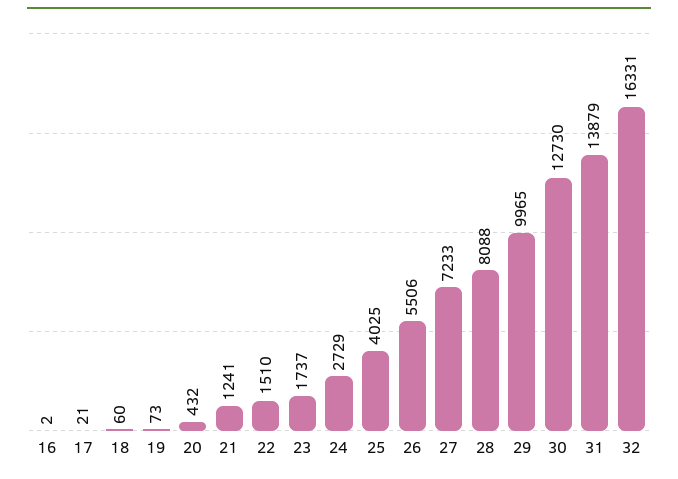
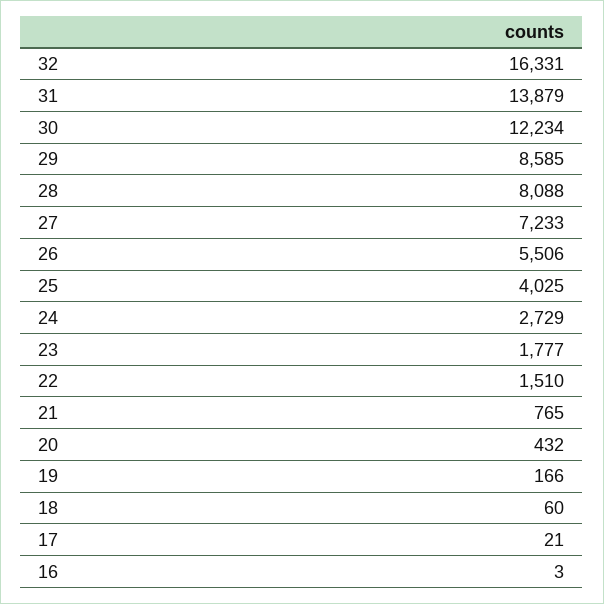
16: 2 -> 3
19: 73 -> 166
21: 1241 -> 765
23: 1737 -> 1777
29: 9965 -> 8585
30: 12730 -> 12234

